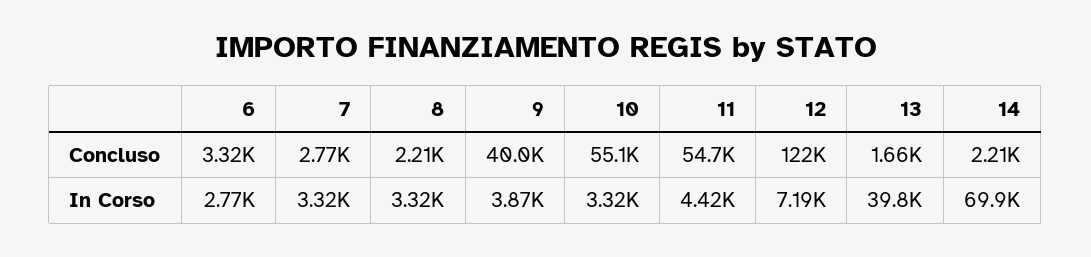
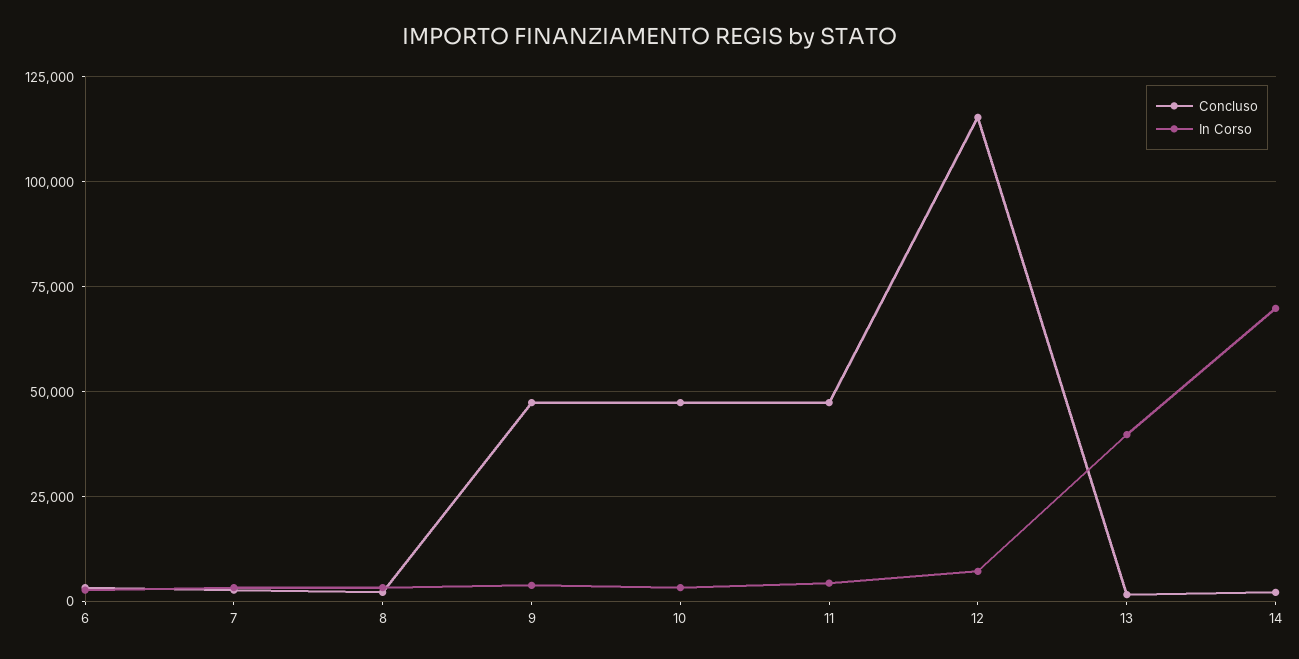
Concluso, 9: 40000 -> 47500
Concluso, 10: 55100 -> 47500
Concluso, 11: 54700 -> 47500
Concluso, 12: 122000 -> 115000

